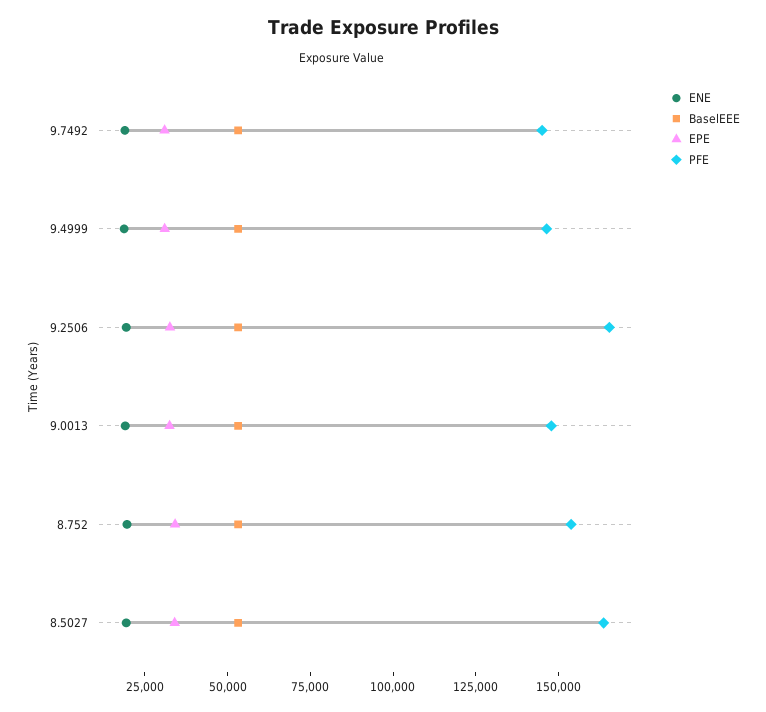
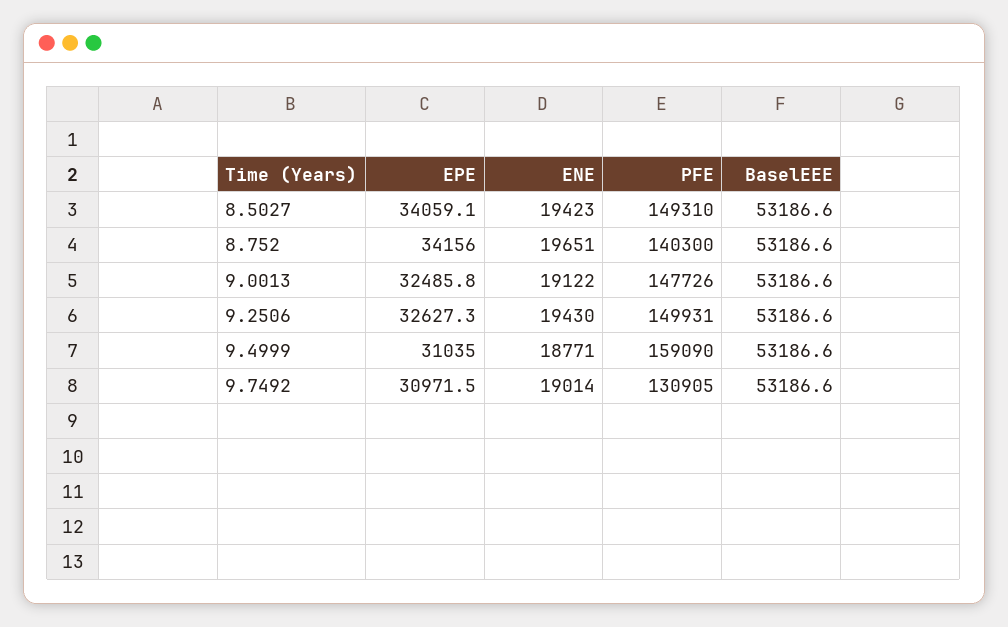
PFE, 9.7492: 145000 -> 130905
PFE, 9.4999: 145000 -> 159090
PFE, 9.2506: 165000 -> 149931
PFE, 8.752: 155000 -> 140300
PFE, 8.5027: 165000 -> 149310

